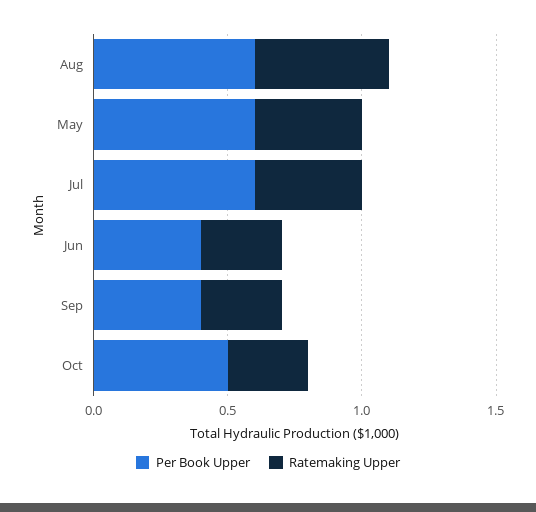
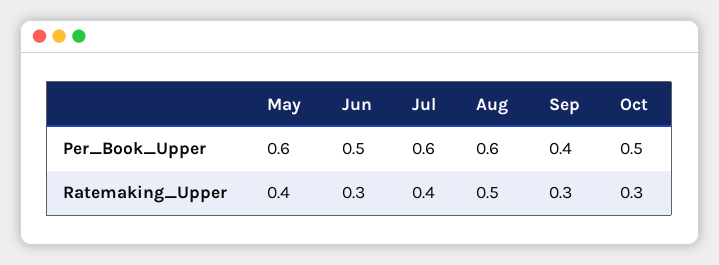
Per Book Upper, Jun: 0.4 -> 0.5

